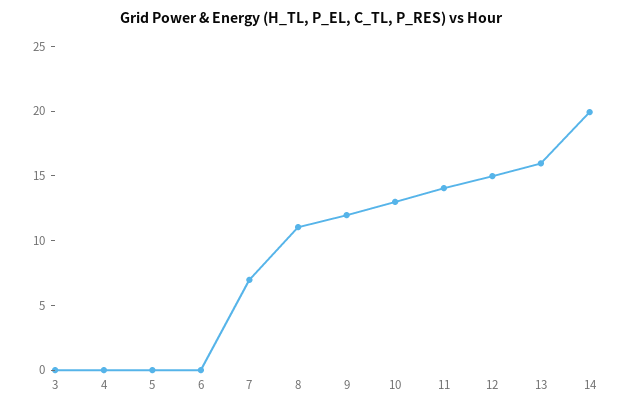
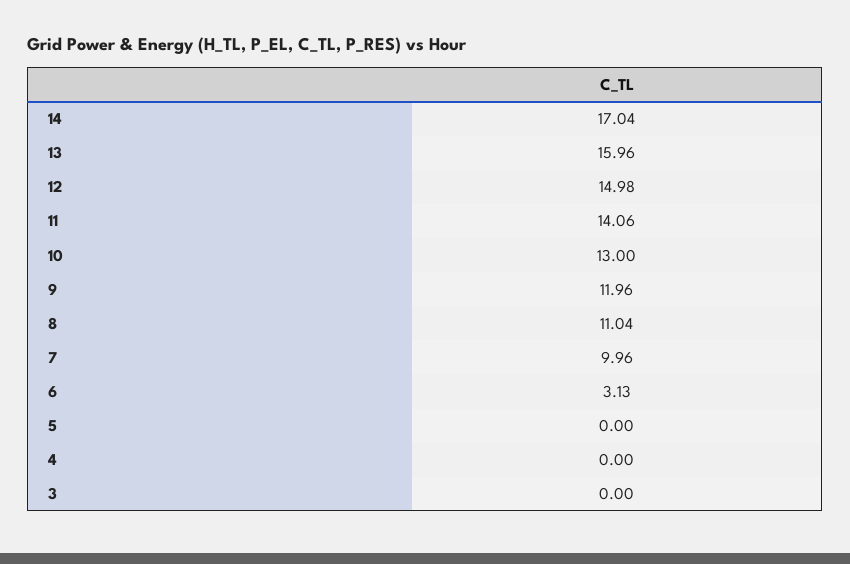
6: 0 -> 3.13
7: 7 -> 9.96
14: 20 -> 17.04

